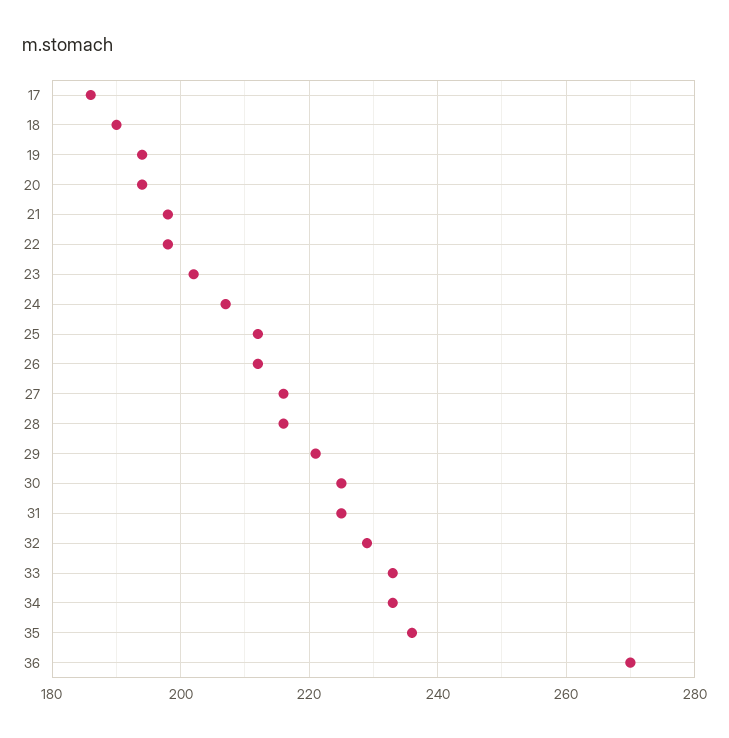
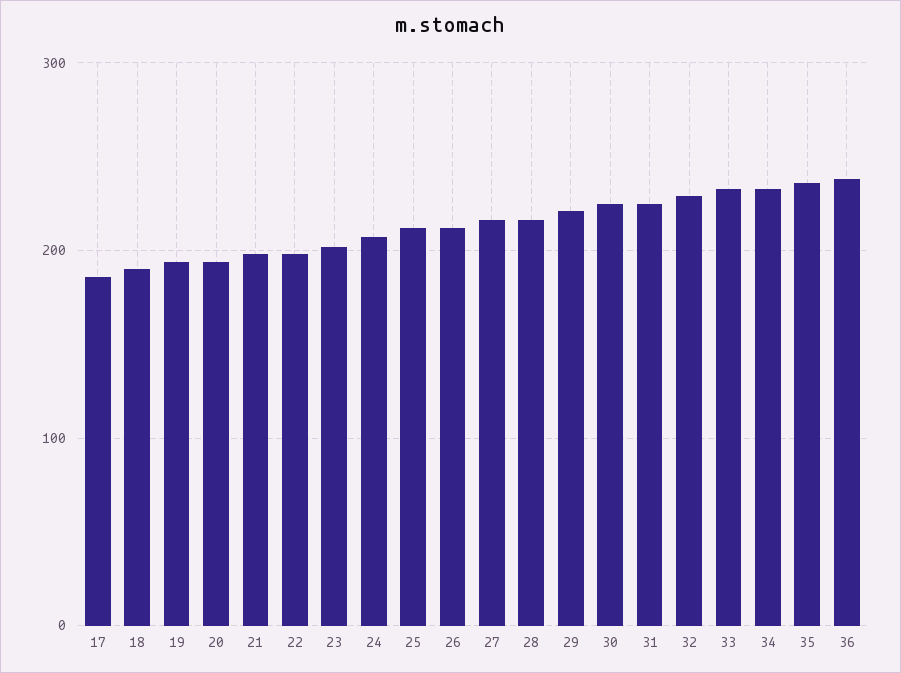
36: 270 -> 240

